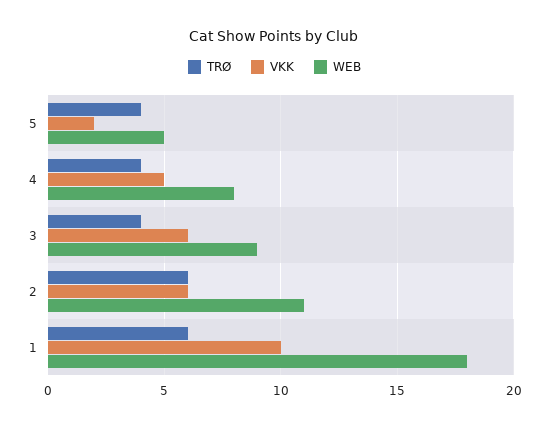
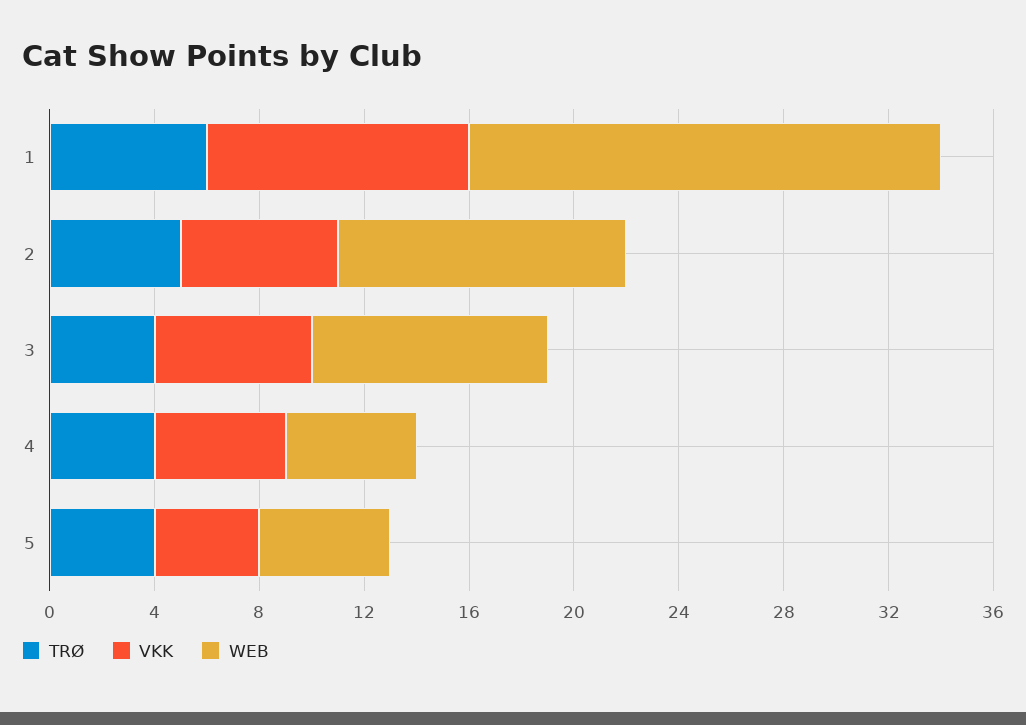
VKK, 5: 2 -> 4
WEB, 4: 8 -> 5
TRØ, 2: 6 -> 5

